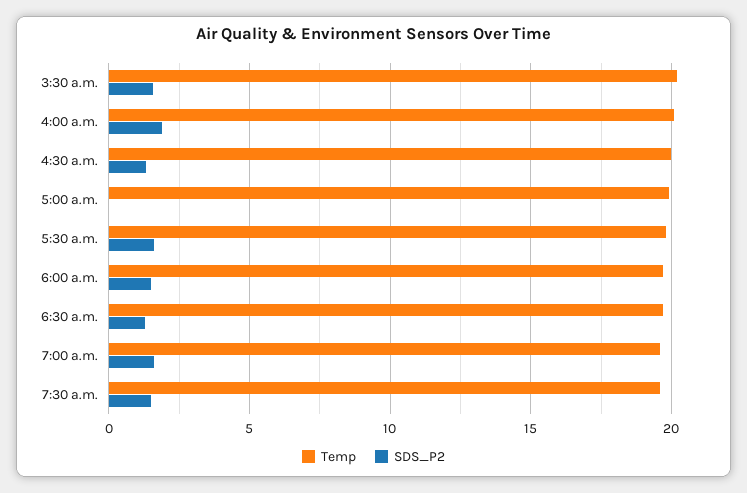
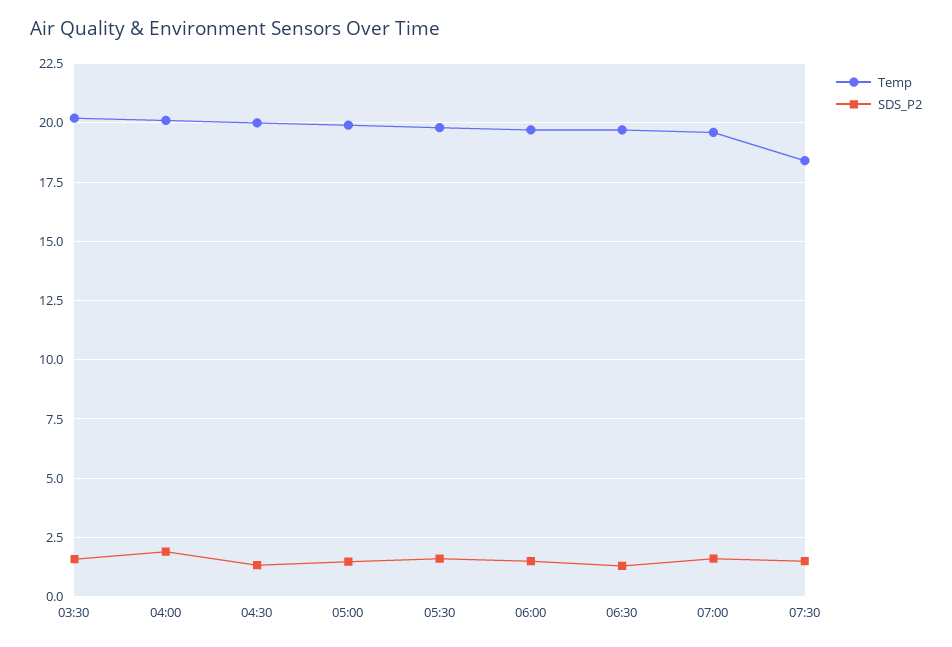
SDS_P2, 5:00 a.m.: 0 -> 1.5
Temp, 7:30 a.m.: 19.5 -> 18.5

